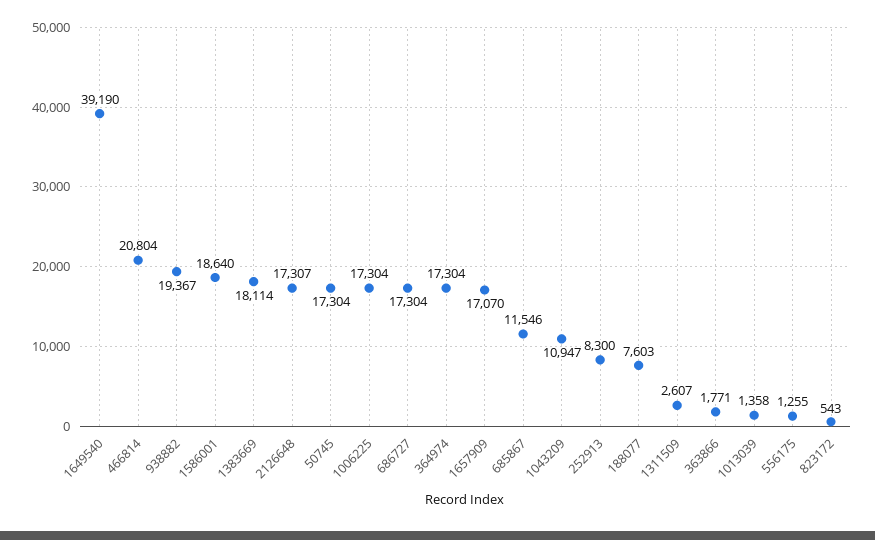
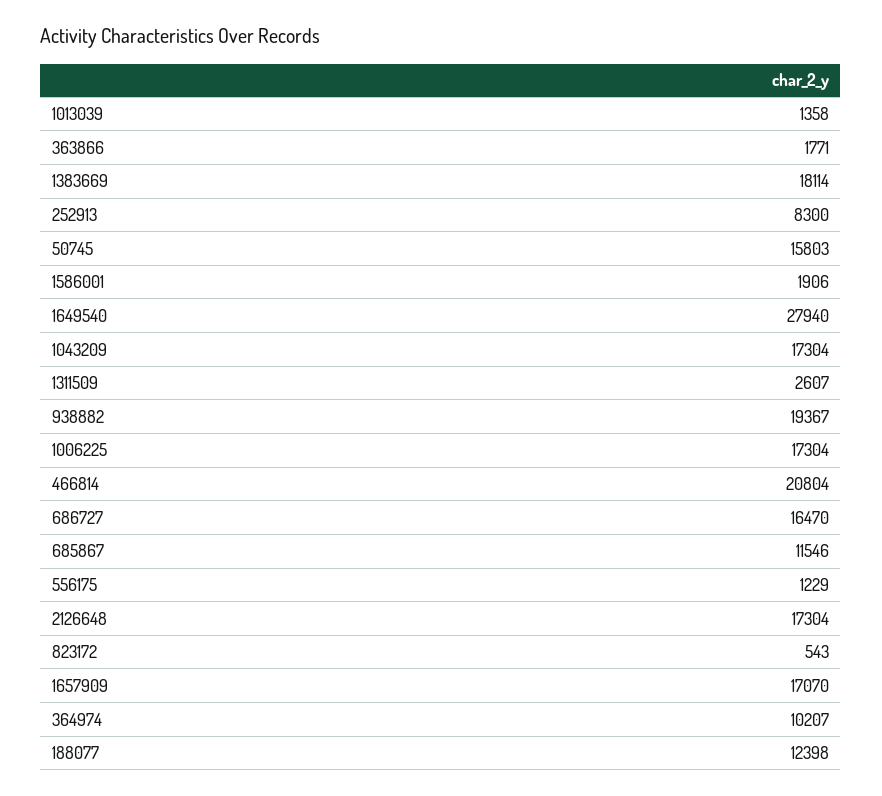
1649540: 39190 -> 27940
1586001: 18640 -> 1906
2126648: 17307 -> 17304
50745: 17304 -> 15803
686727: 17304 -> 16470
364974: 17304 -> 10207
1043209: 10947 -> 17304
188077: 7603 -> 12398
556175: 1255 -> 1229

